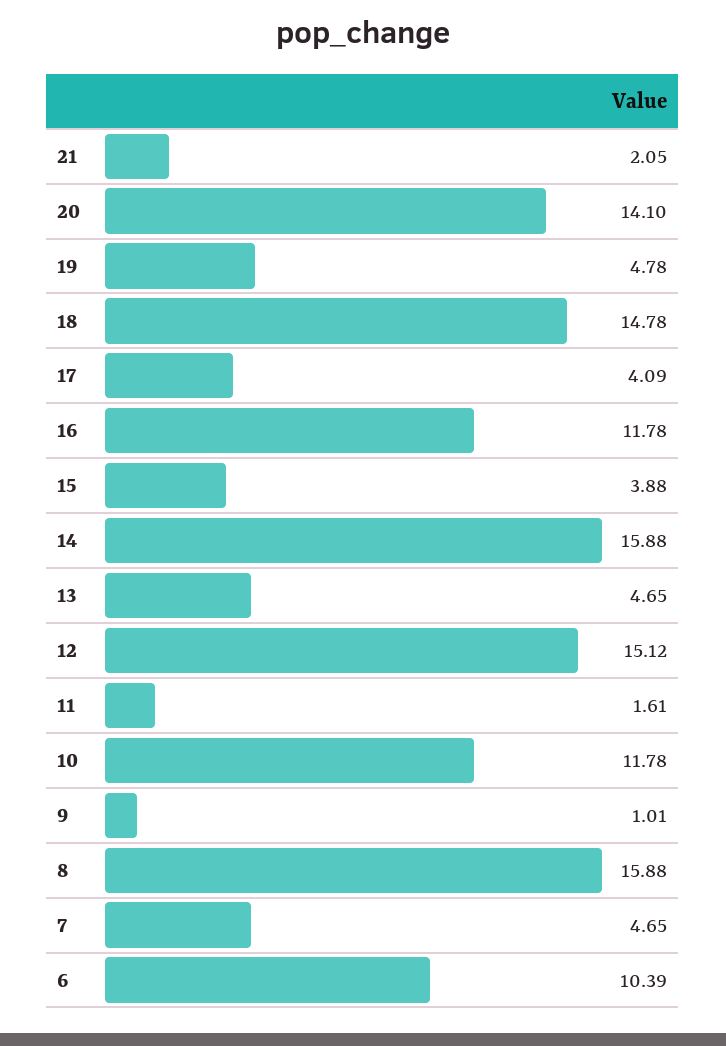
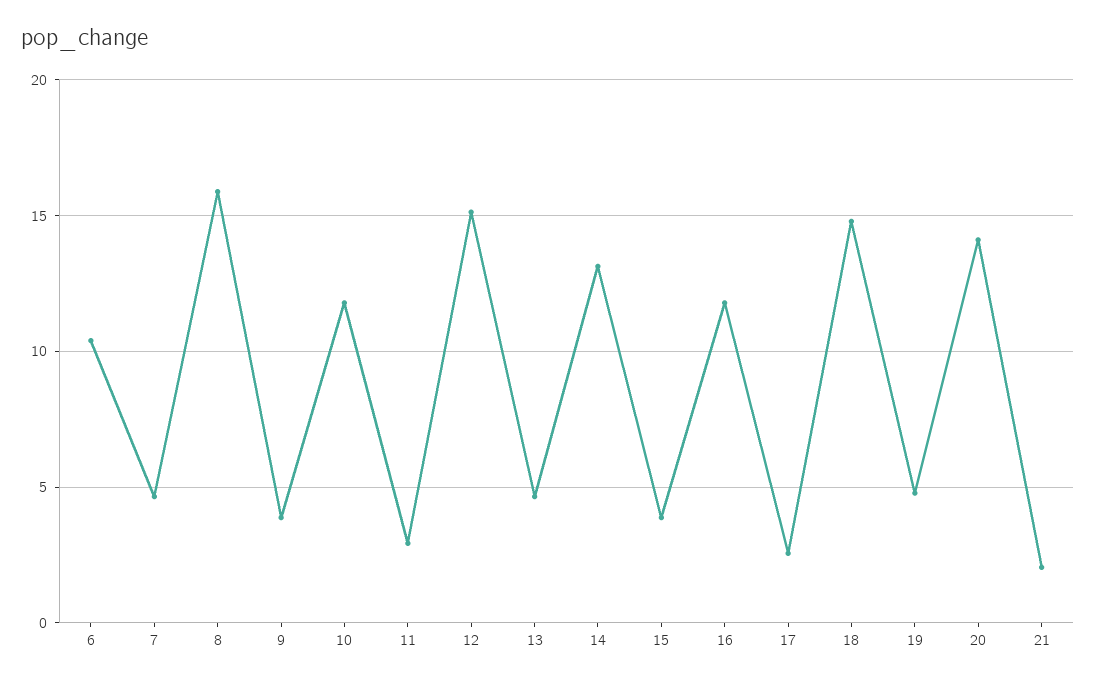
17: 4.09 -> 2.5
14: 15.88 -> 13
11: 1.61 -> 3
9: 1.01 -> 4

